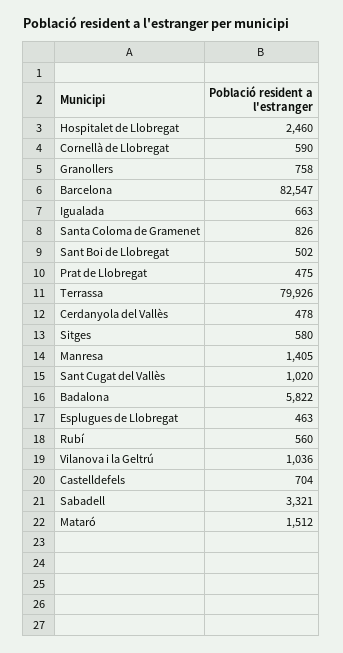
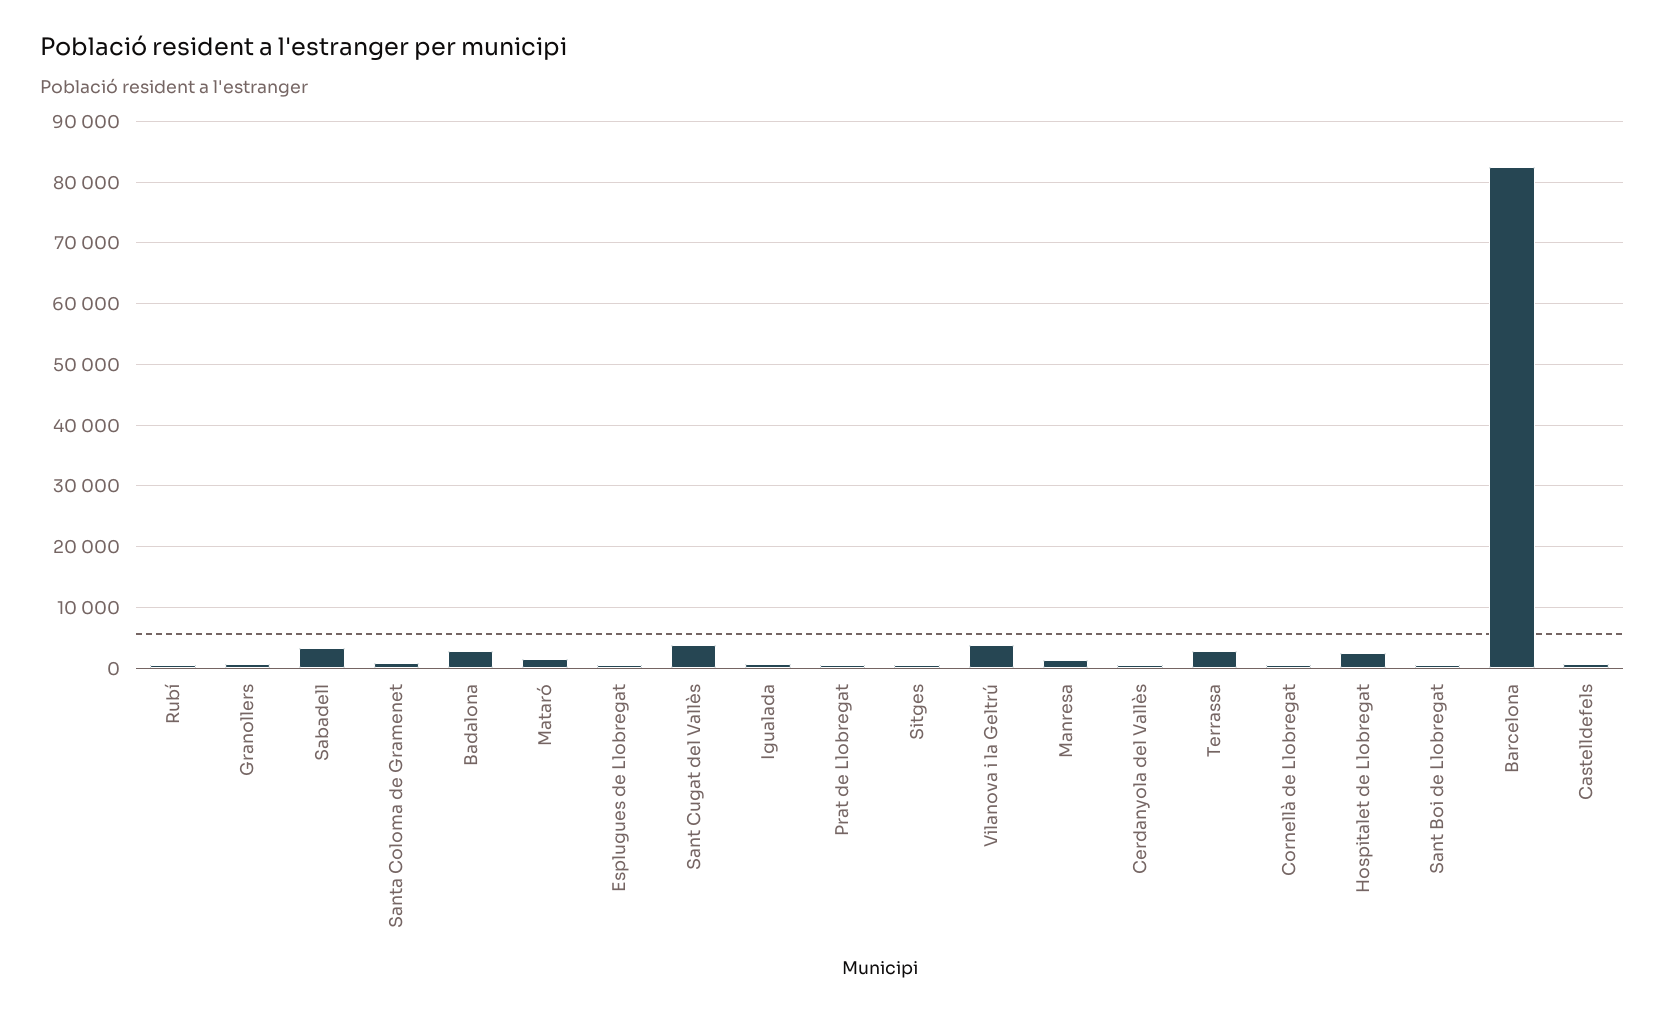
Terrassa: 79926 -> 3000
Sant Cugat del Vallès: 1020 -> 4000
Badalona: 5822 -> 3000
Vilanova i la Geltrú: 1036 -> 4000

